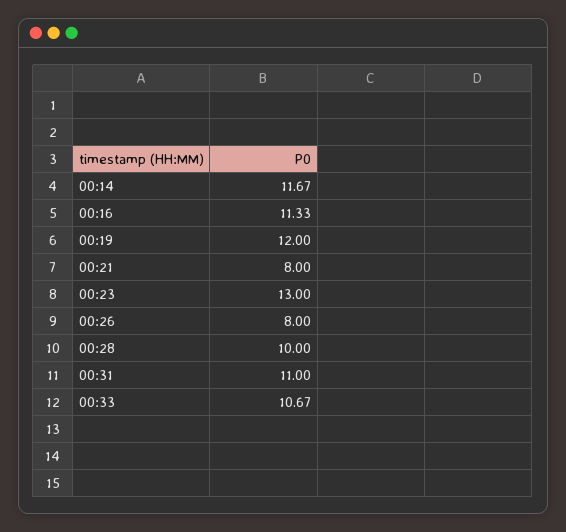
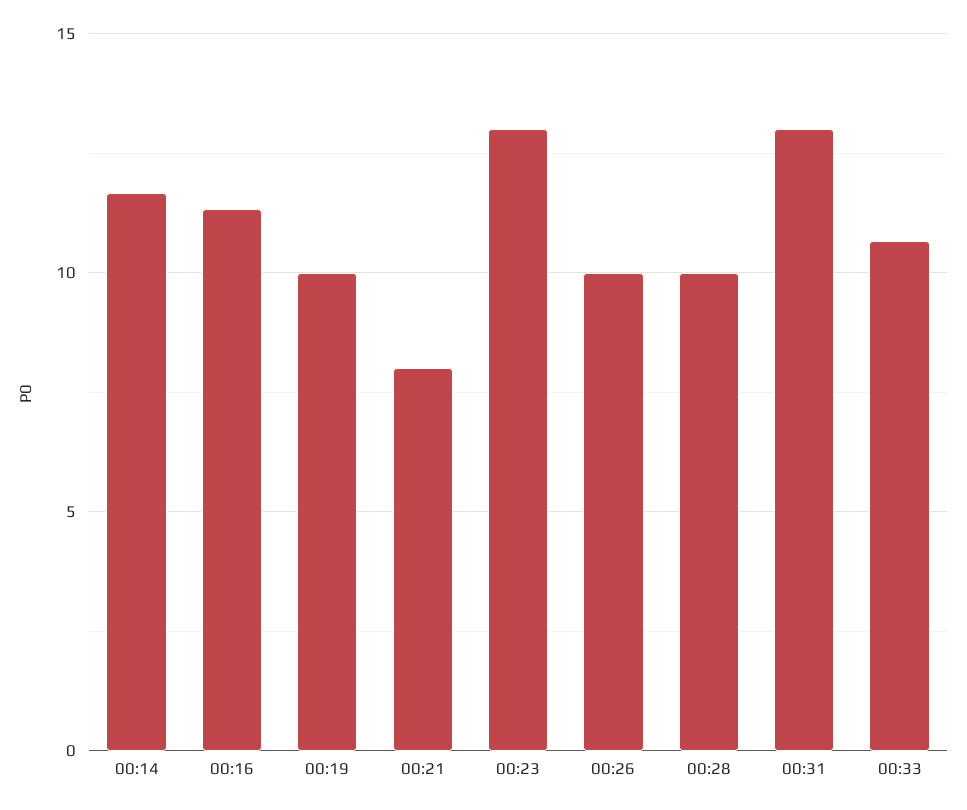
00:19: 12 -> 10
00:26: 8 -> 10
00:31: 11 -> 13

